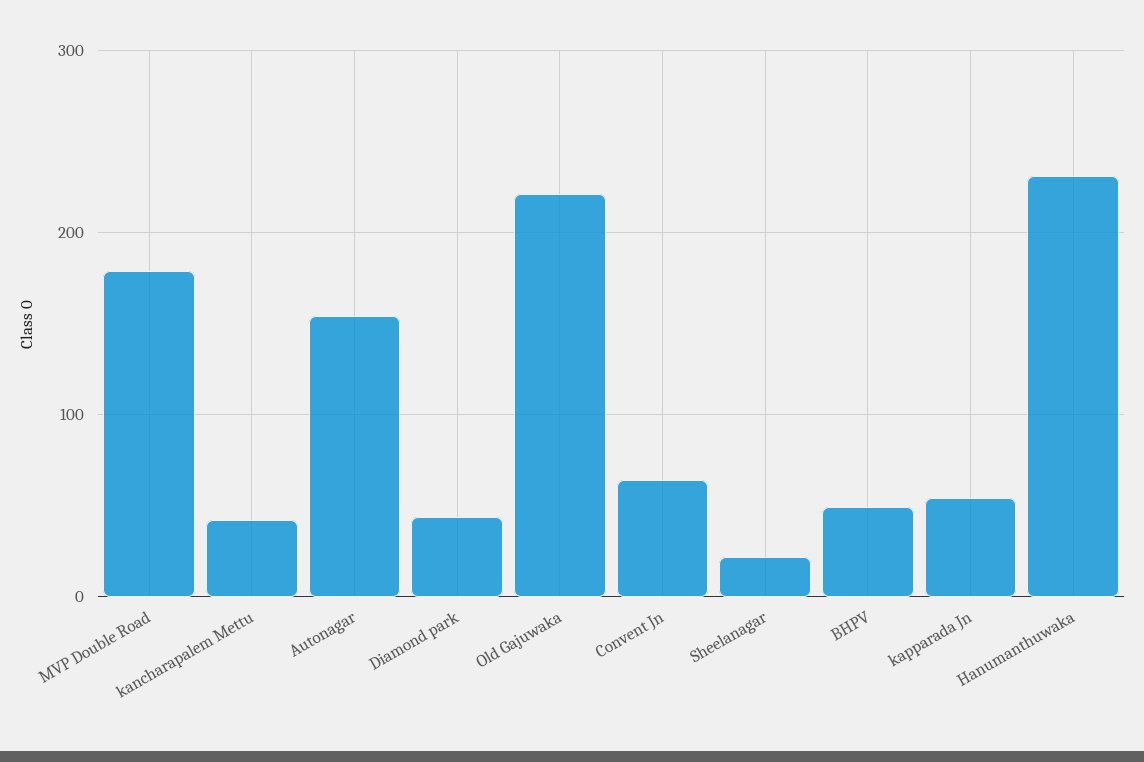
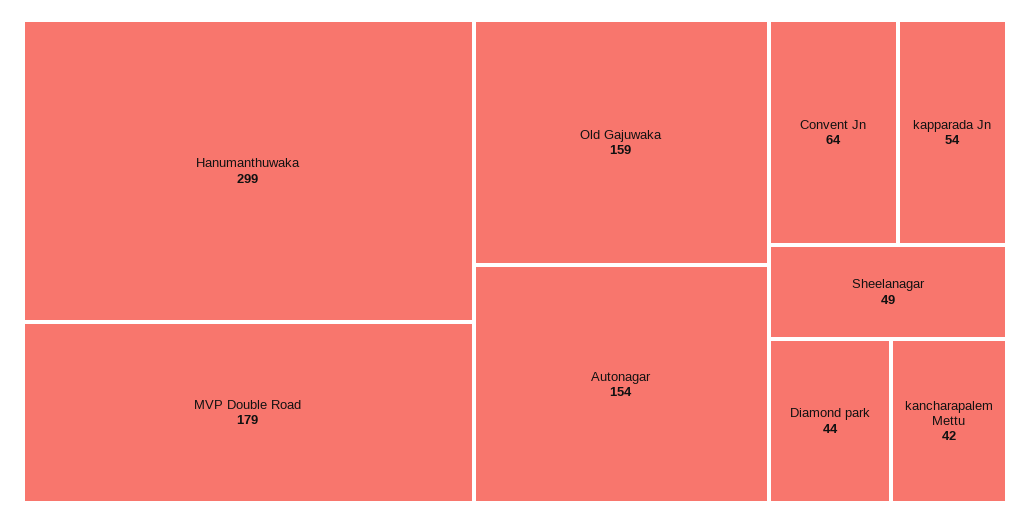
Old Gajuwaka: 220 -> 159
Sheelanagar: 20 -> 49
BHPV: 50 -> none
Hanumanthuwaka: 230 -> 299

